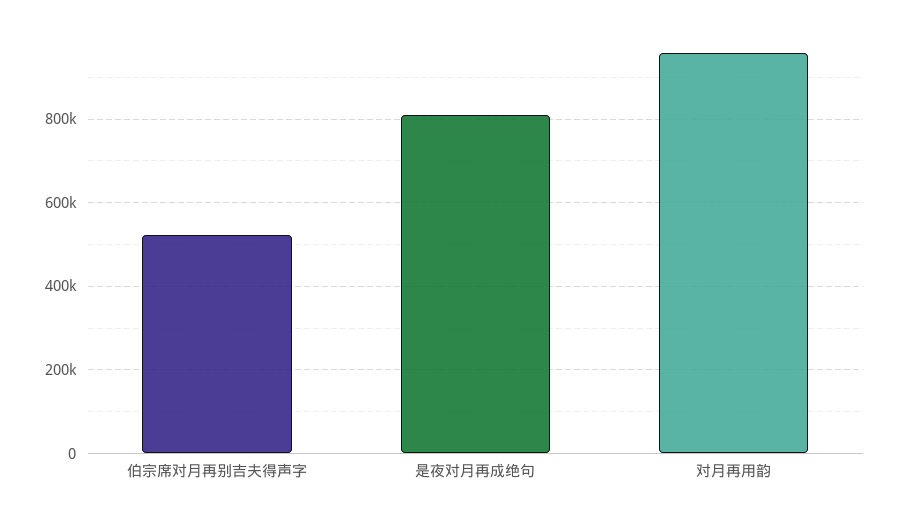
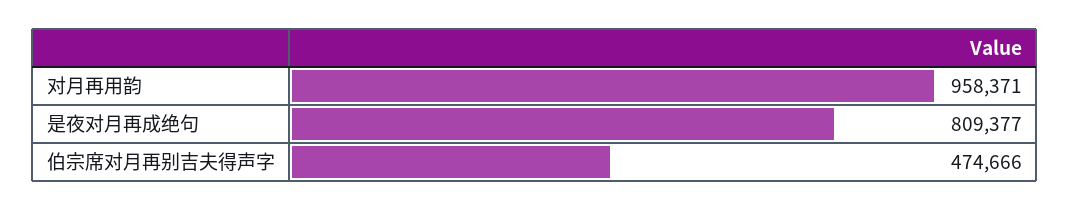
伯宗席对月再别吉夫得声字: 520000 -> 474666

